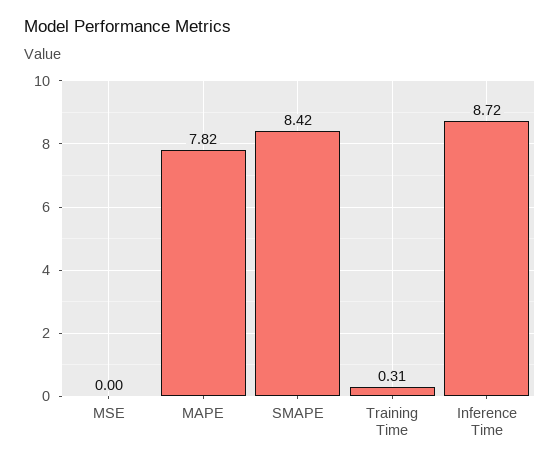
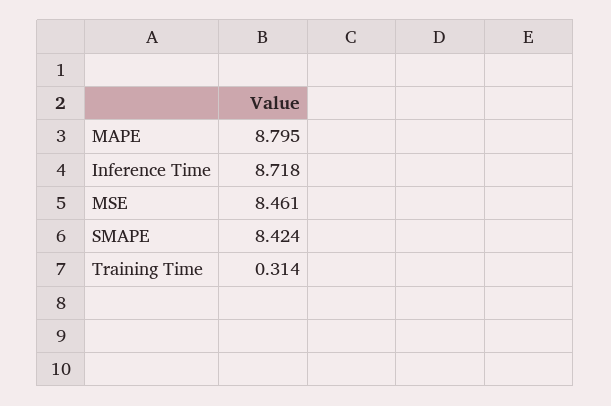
MSE: 0 -> 8.461
MAPE: 7.82 -> 8.795

